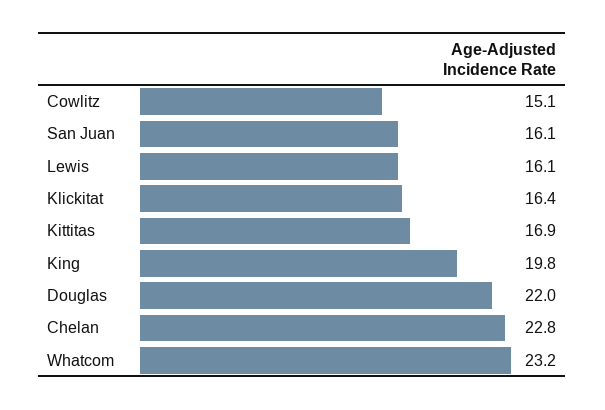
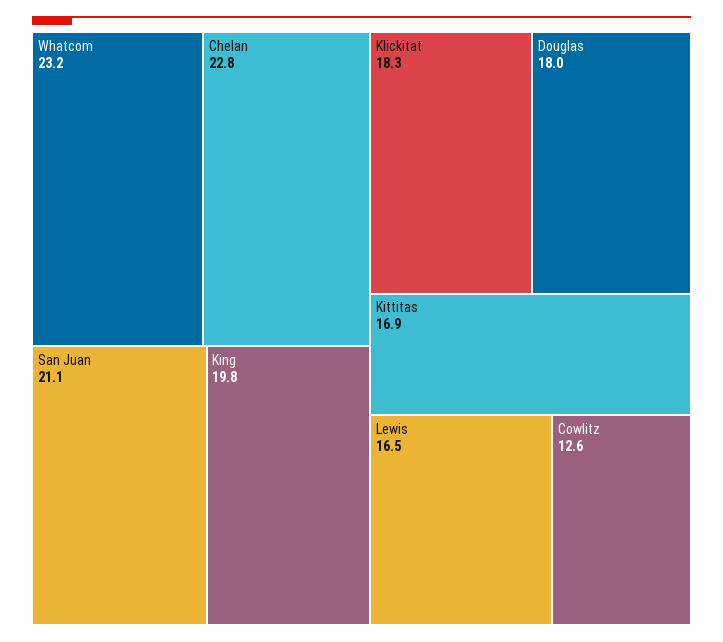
Cowlitz: 15.1 -> 12.6
San Juan: 16.1 -> 21.1
Lewis: 16.1 -> 16.5
Klickitat: 16.4 -> 18.3
Douglas: 22 -> 18

